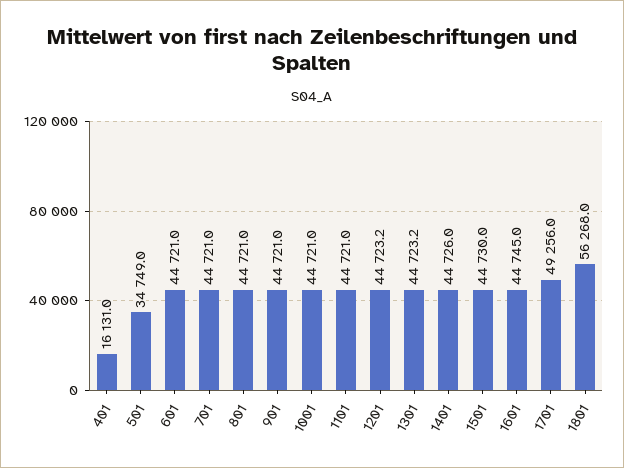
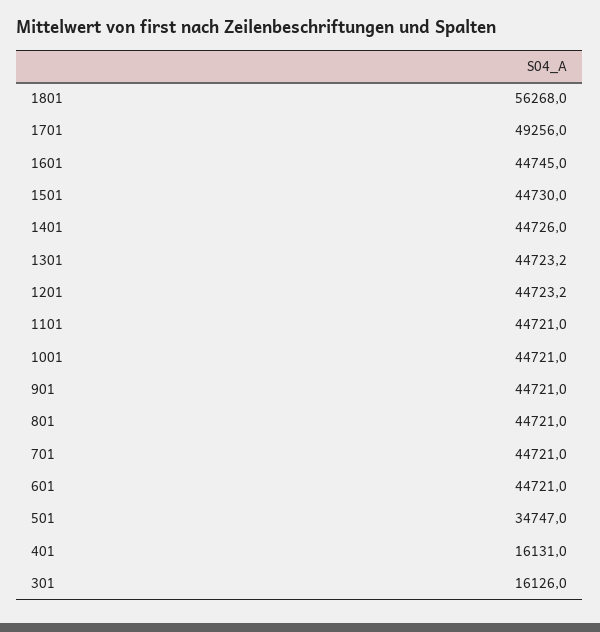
501: 34749 -> 34747
301: none -> 16126

